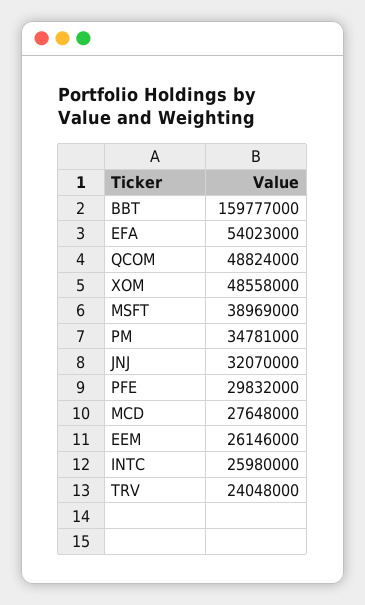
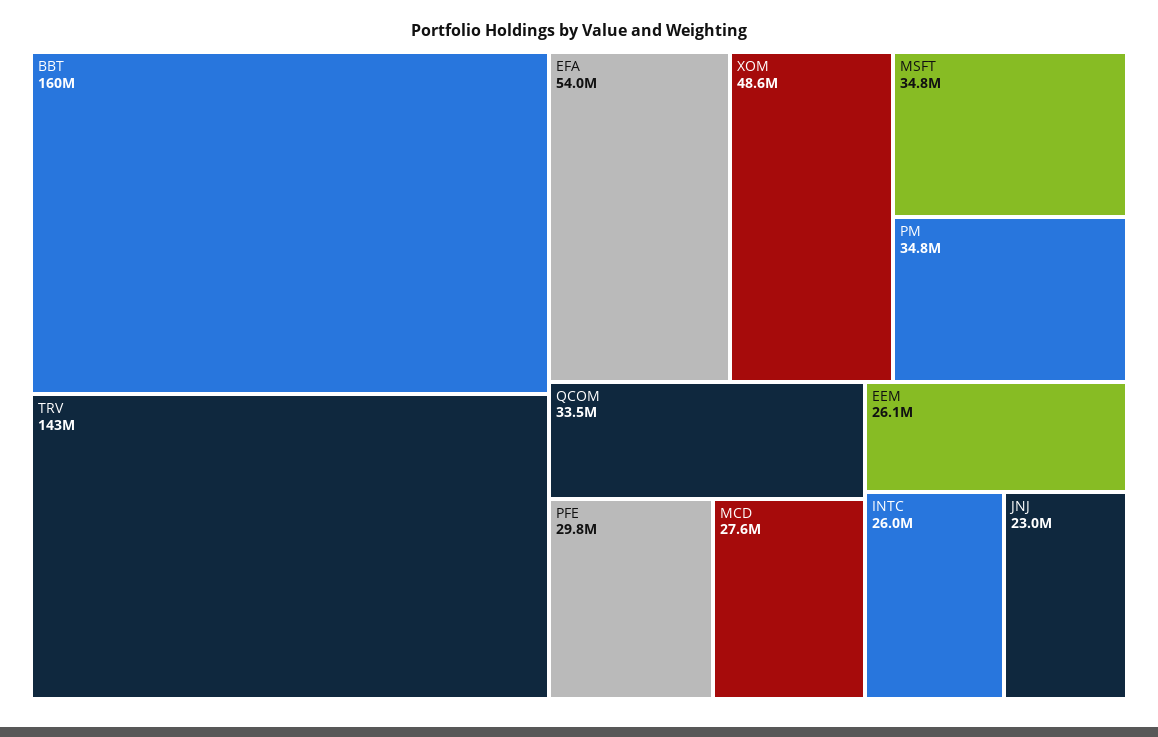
QCOM: 48824000 -> 33500000
MSFT: 38969000 -> 34800000
JNJ: 32070000 -> 23000000
TRV: 24048000 -> 143000000

